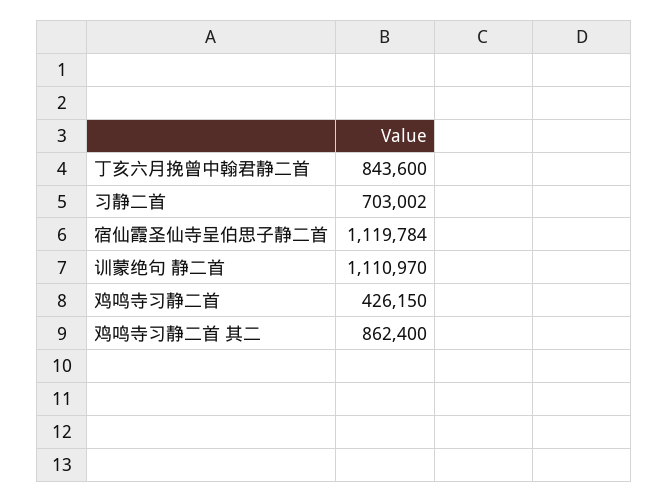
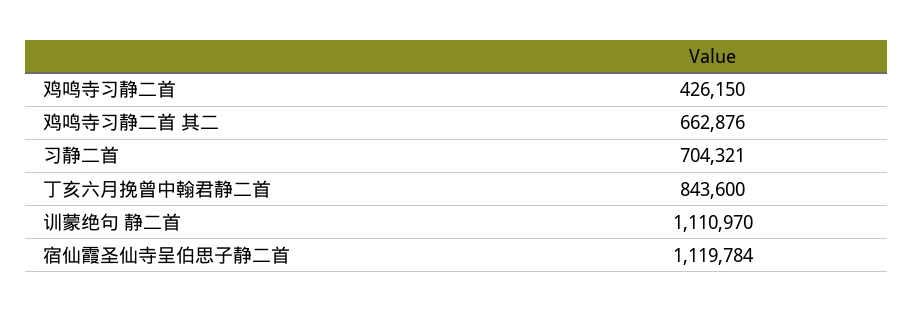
习静二首: 703002 -> 704321
鸡鸣寺习静二首 其二: 862400 -> 662876

